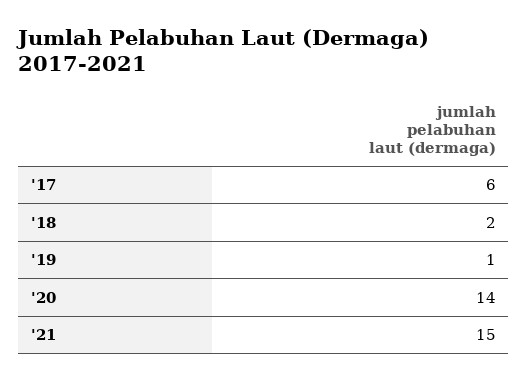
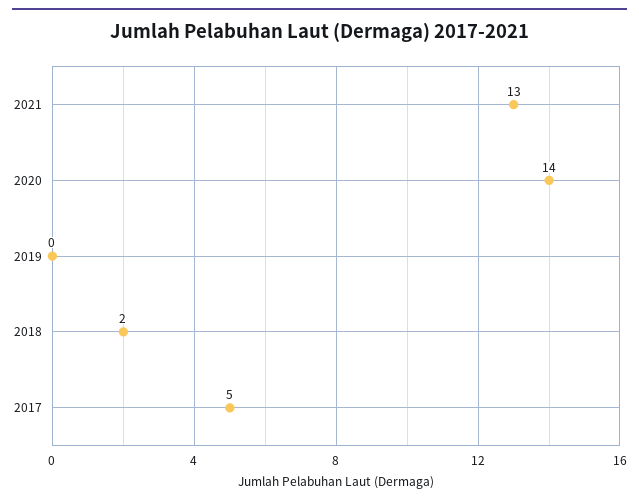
'17: 6 -> 5
'19: 1 -> 0
'21: 15 -> 13

